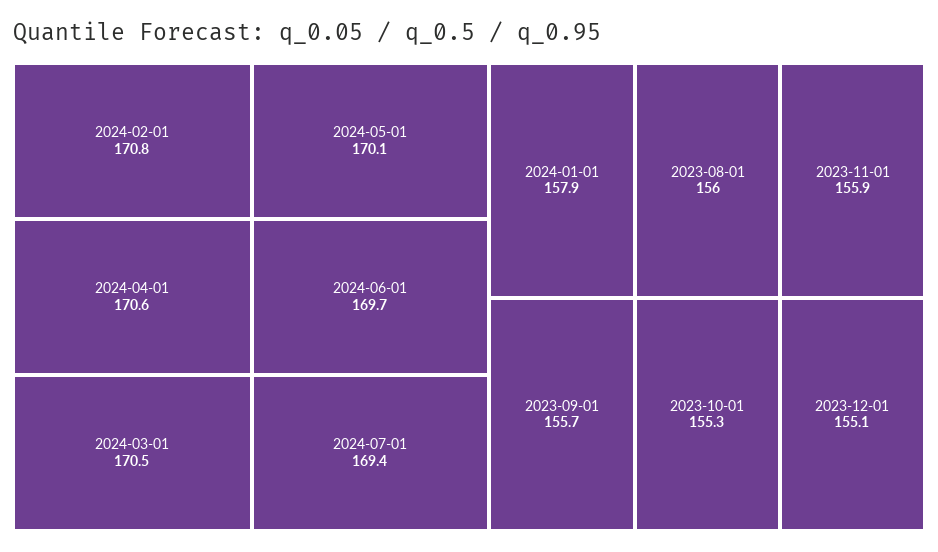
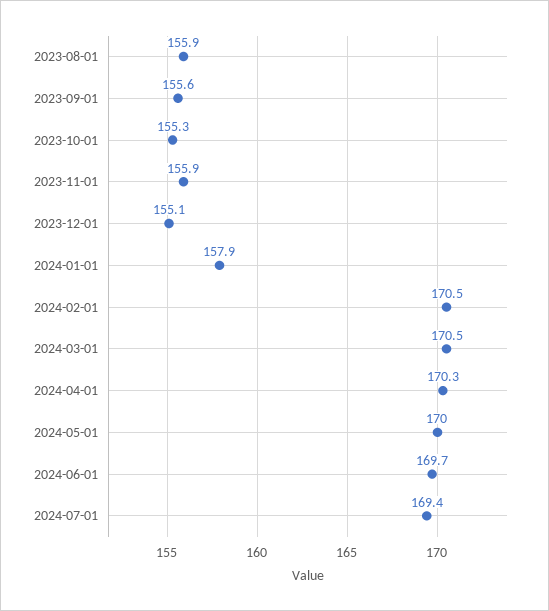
2024-02-01: 170.8 -> 170.5
2024-04-01: 170.6 -> 170.3
2024-05-01: 170.1 -> 170
2023-08-01: 156 -> 155.9
2023-09-01: 155.7 -> 155.6

